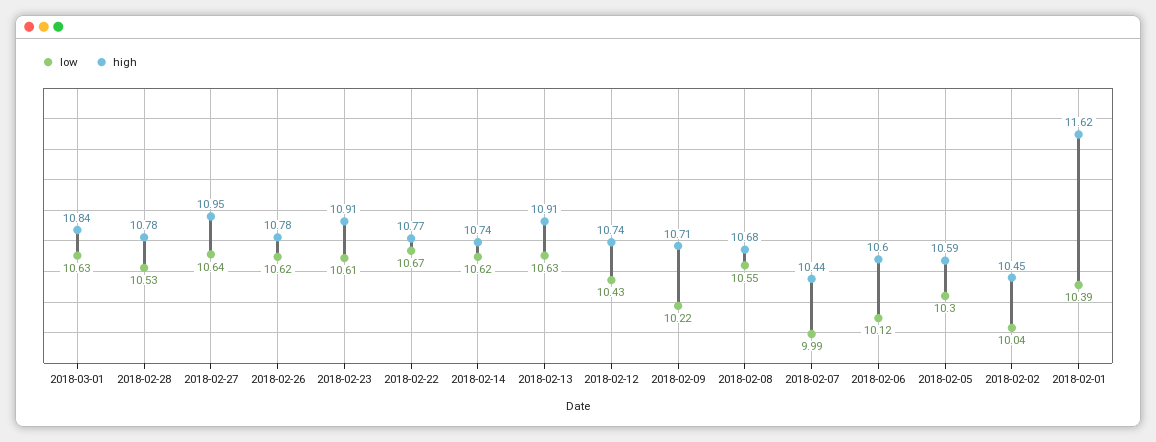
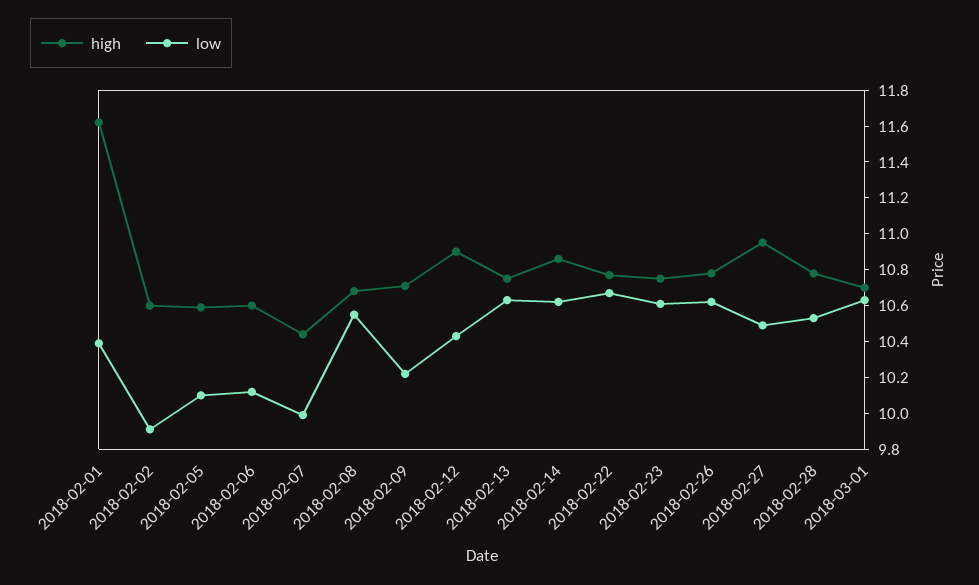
high, 2018-03-01: 10.84 -> 10.7
low, 2018-02-27: 10.64 -> 10.5
high, 2018-02-23: 10.91 -> 10.75
high, 2018-02-14: 10.74 -> 10.85
high, 2018-02-13: 10.91 -> 10.75
high, 2018-02-12: 10.74 -> 10.9
low, 2018-02-05: 10.3 -> 10.1
low, 2018-02-02: 10.04 -> 9.9
high, 2018-02-02: 10.45 -> 10.6

